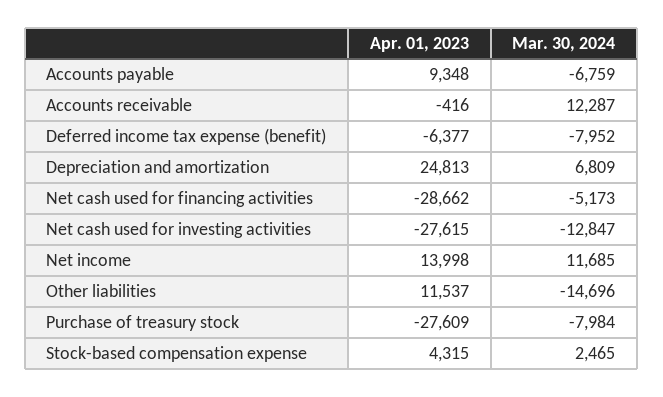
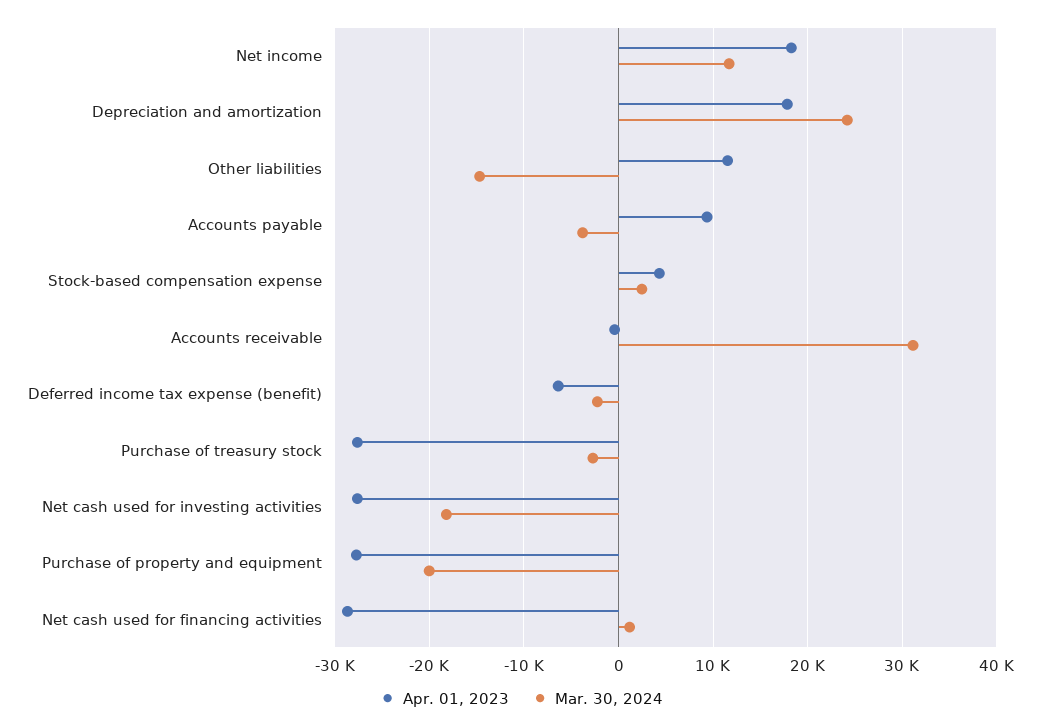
Mar. 30, 2024, Accounts payable: -6759 -> -4000
Mar. 30, 2024, Accounts receivable: 12287 -> 31000
Mar. 30, 2024, Deferred income tax expense (benefit): -7952 -> -2000
Apr. 01, 2023, Depreciation and amortization: 24813 -> 18000
Mar. 30, 2024, Depreciation and amortization: 6809 -> 24000
Mar. 30, 2024, Net cash used for financing activities: -5173 -> 1000
Mar. 30, 2024, Net cash used for investing activities: -12847 -> -18000
Apr. 01, 2023, Net income: 13998 -> 18000
Mar. 30, 2024, Purchase of treasury stock: -7984 -> -3000
Apr. 01, 2023, Purchase of property and equipment: none -> -28000
Mar. 30, 2024, Purchase of property and equipment: none -> -20000

